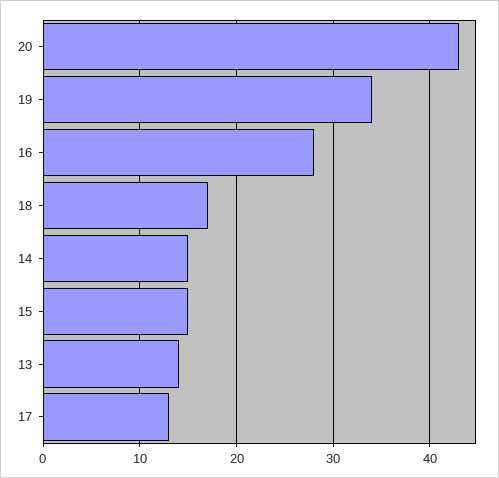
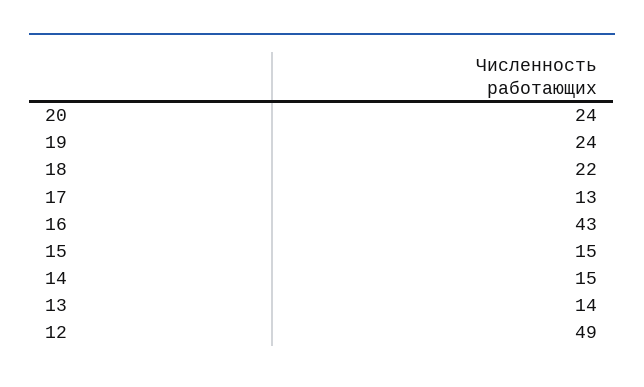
20: 43 -> 24
19: 34 -> 24
16: 28 -> 43
18: 17 -> 22
12: none -> 49

